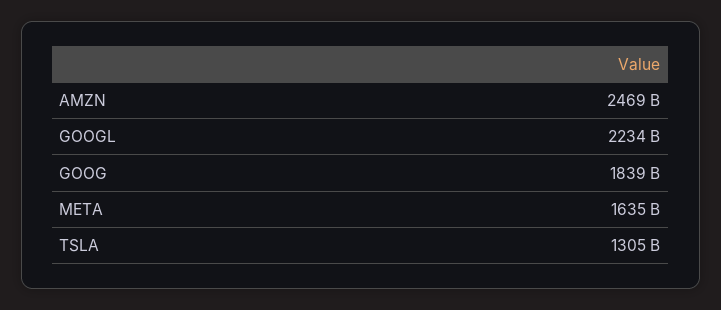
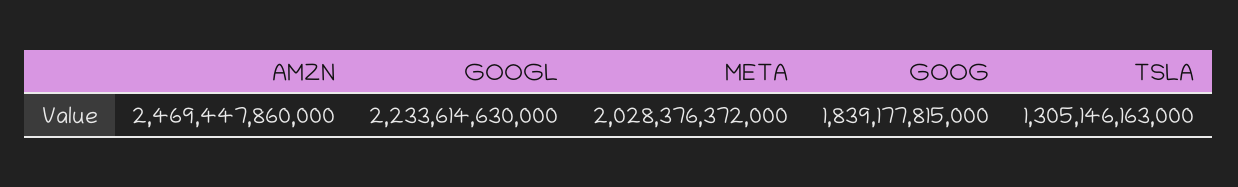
META: 1635000000000 -> 2028376372000

